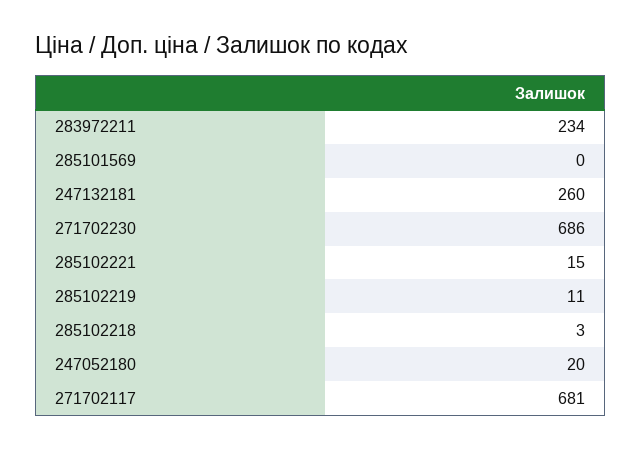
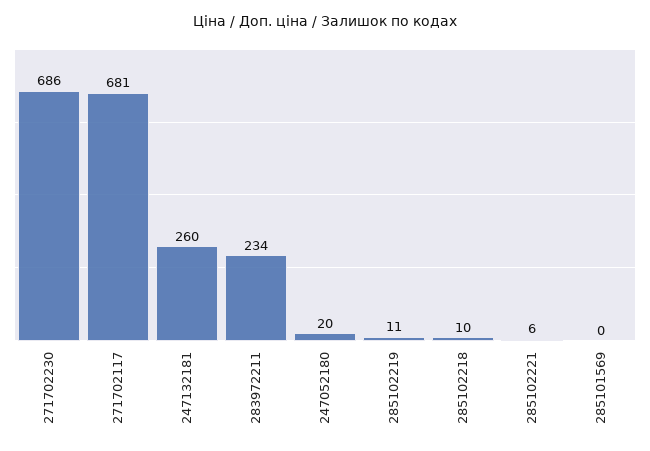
285102221: 15 -> 6
285102218: 3 -> 10

